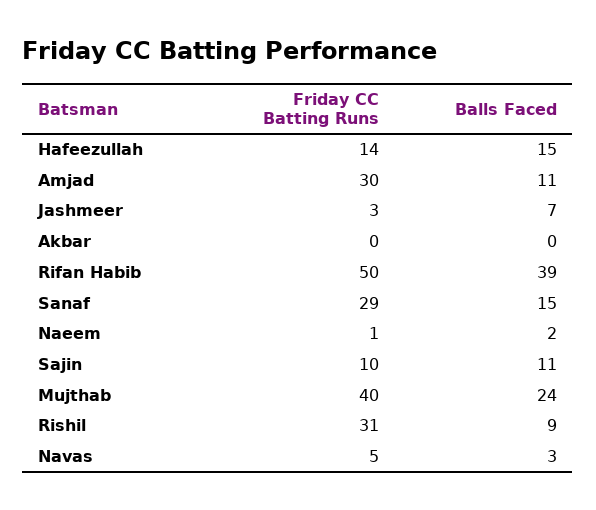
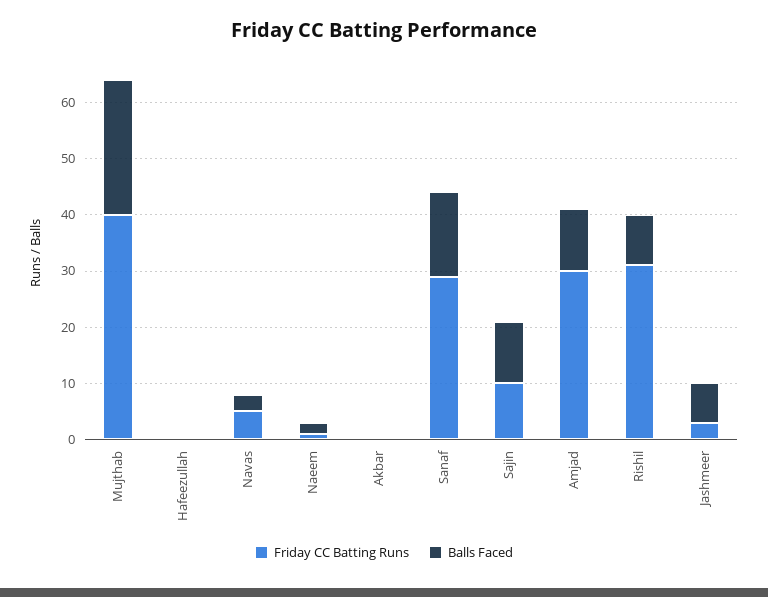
Friday CC Batting Runs, Hafeezullah: 14 -> 0
Balls Faced, Hafeezullah: 15 -> 0
Friday CC Batting Runs, Rifan Habib: 50 -> none
Balls Faced, Rifan Habib: 39 -> none

